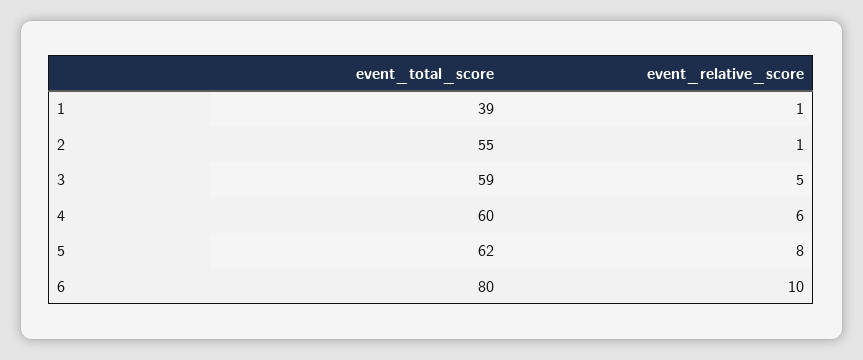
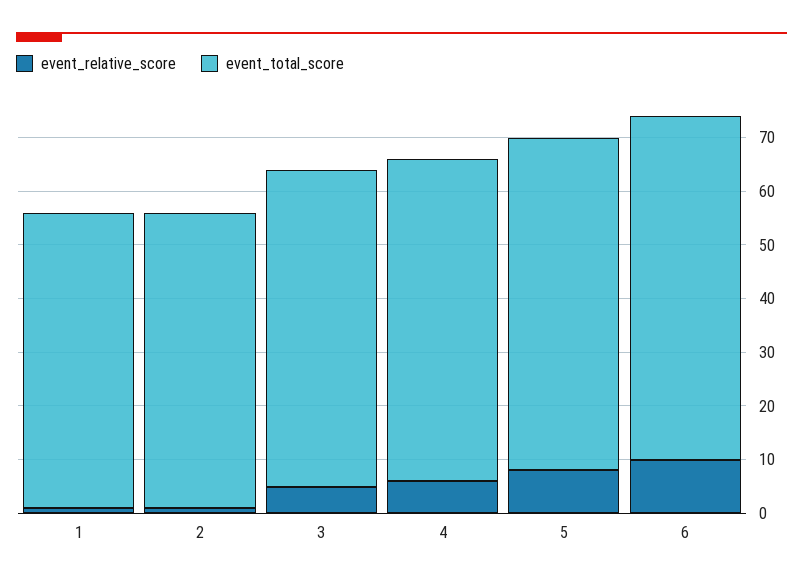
event_total_score, 1: 39 -> 55
event_total_score, 6: 80 -> 65

